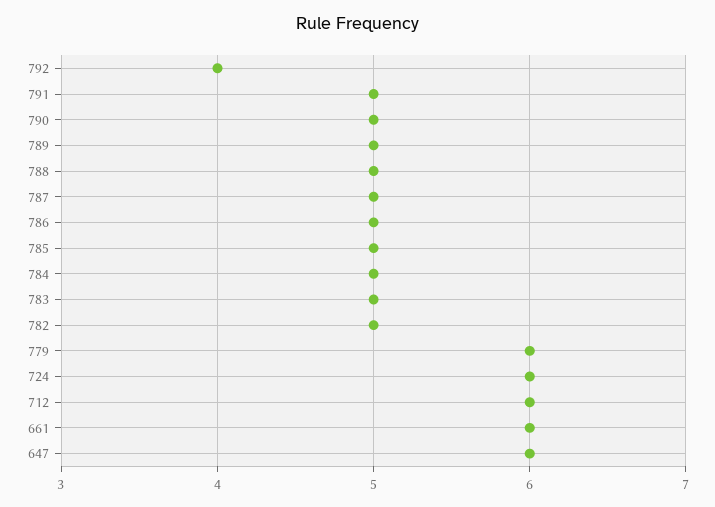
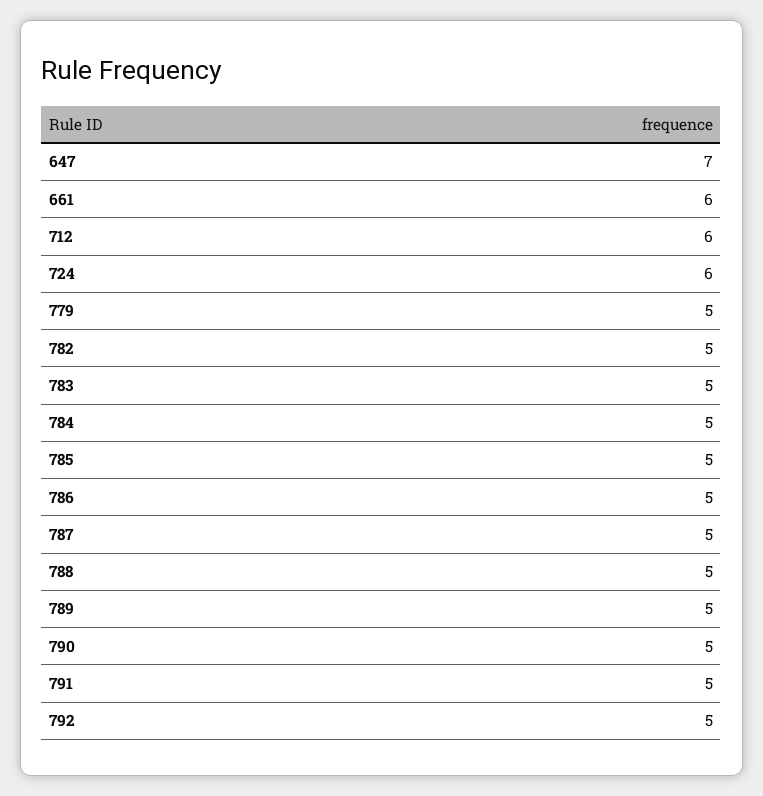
792: 4 -> 5
779: 6 -> 5
647: 6 -> 7

